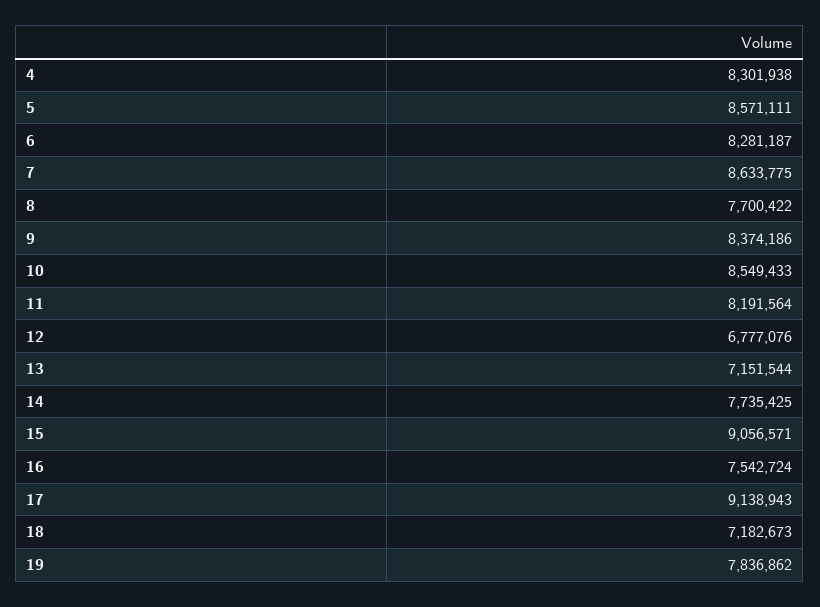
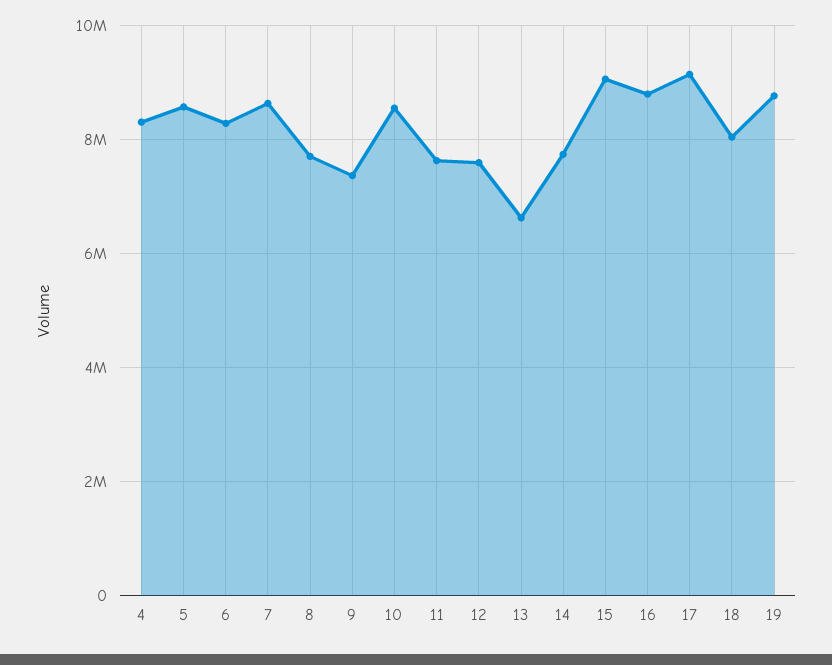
9: 8374186 -> 7400000
11: 8191564 -> 7600000
12: 6777076 -> 7600000
13: 7151544 -> 6600000
16: 7542724 -> 8800000
18: 7182673 -> 8000000
19: 7836862 -> 8800000

